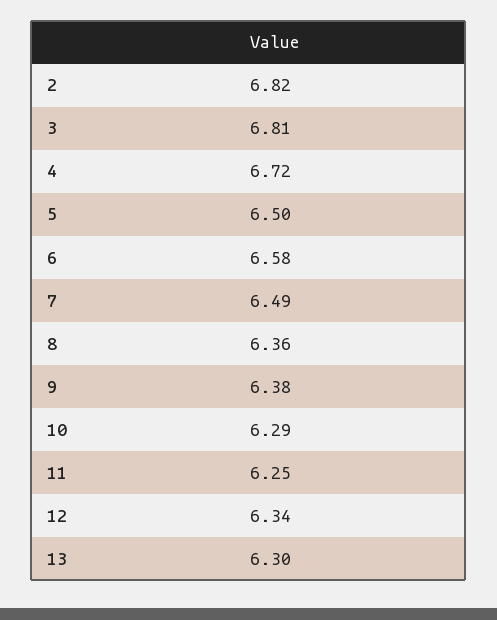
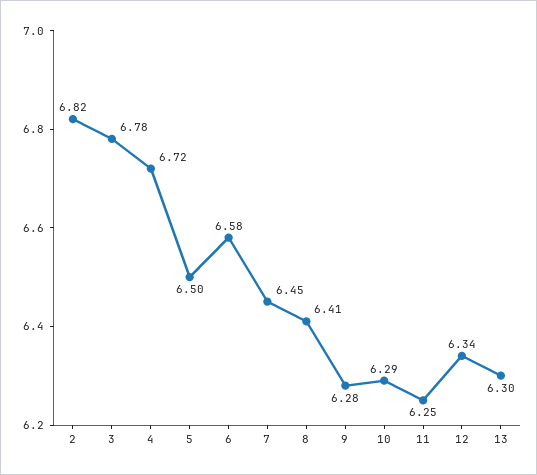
3: 6.81 -> 6.78
7: 6.49 -> 6.45
8: 6.36 -> 6.41
9: 6.38 -> 6.28

